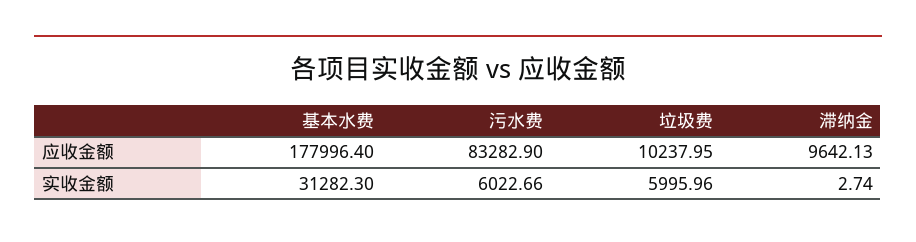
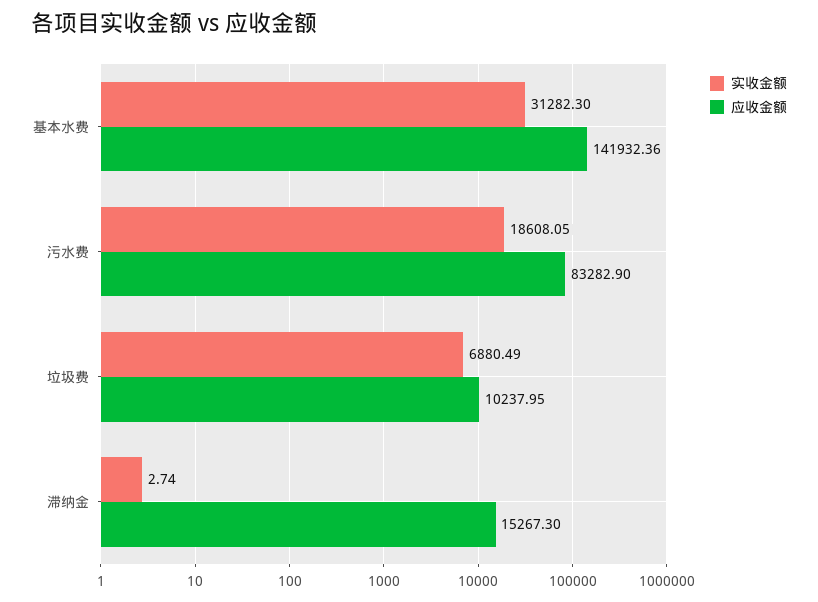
应收金额, 基本水费: 177996.4 -> 141932.36
应收金额, 滞纳金: 9642.13 -> 15267.3
实收金额, 污水费: 6022.66 -> 18608.05
实收金额, 垃圾费: 5995.96 -> 6880.49

